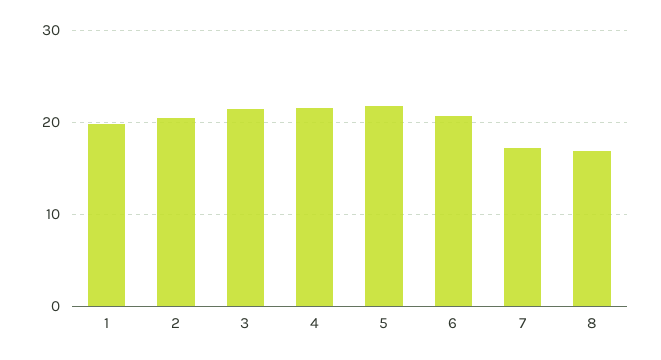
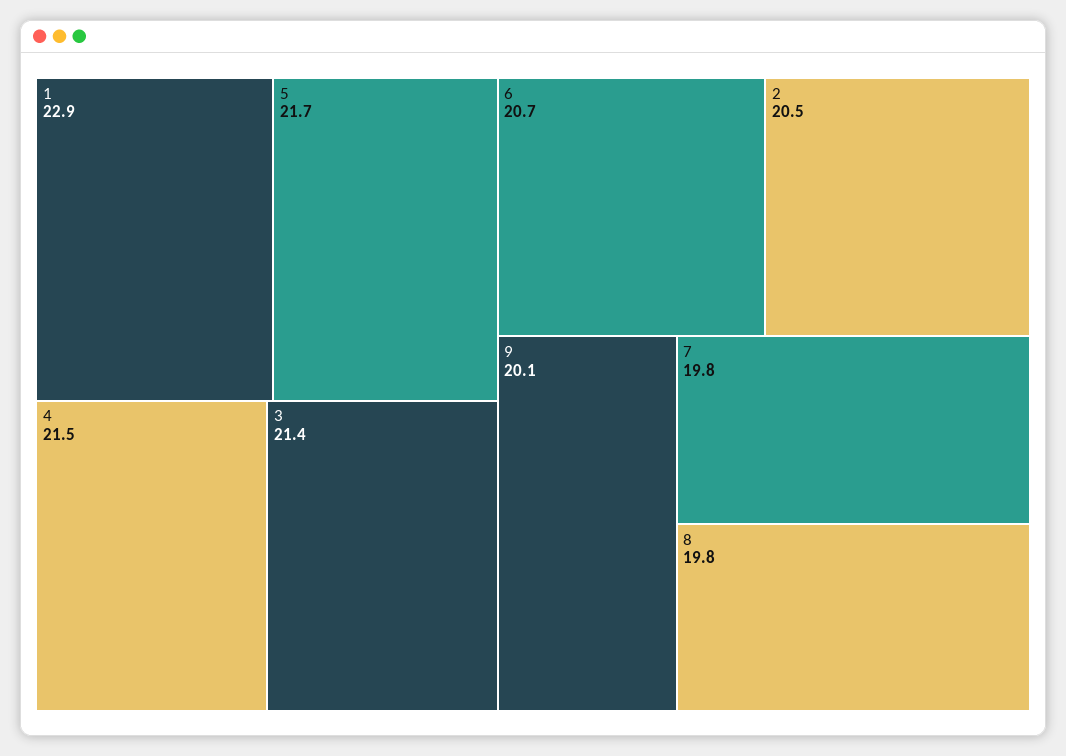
1: 20 -> 22.9
7: 17 -> 19.8
8: 17 -> 19.8
9: none -> 20.1

